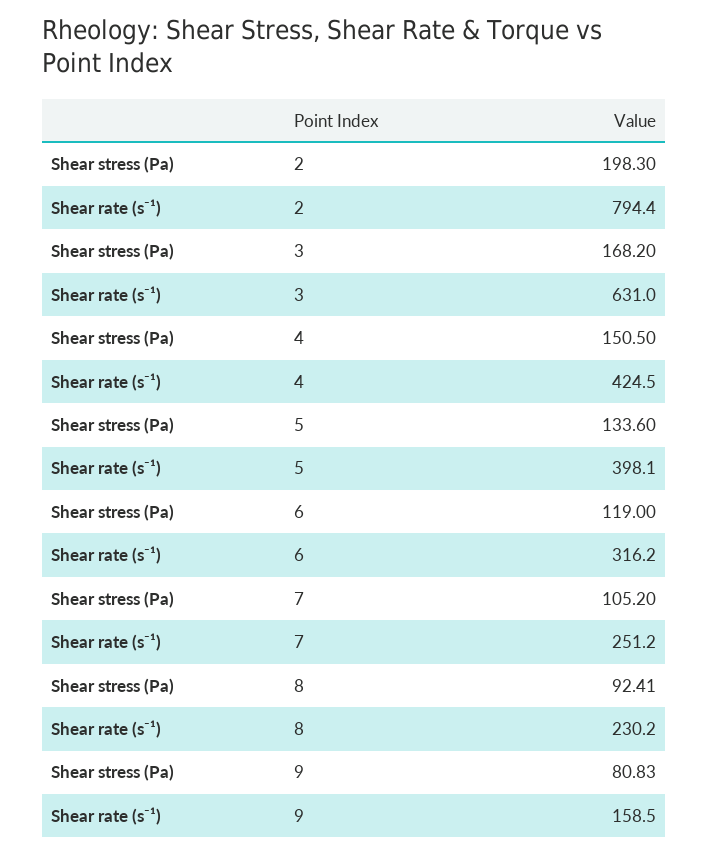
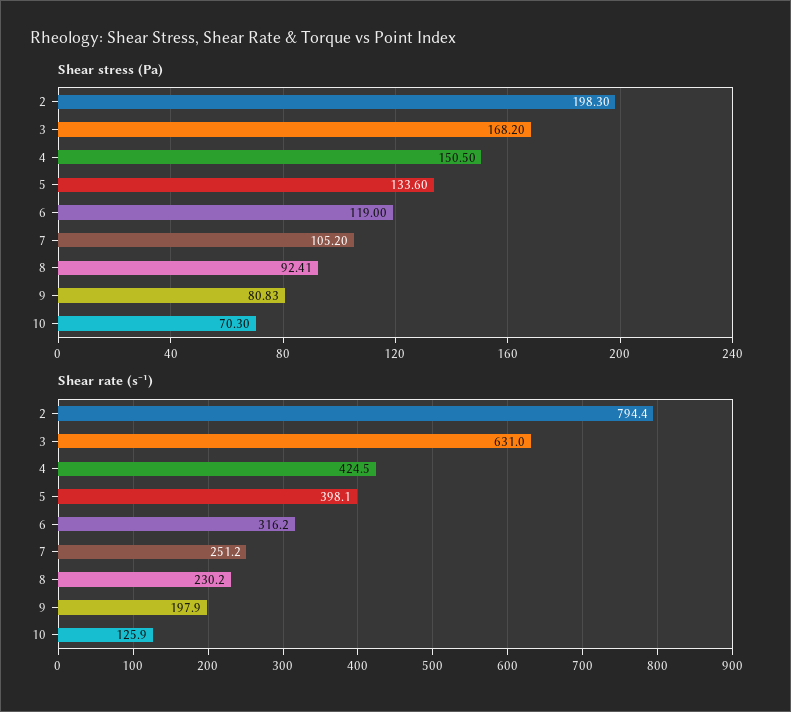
Shear rate (s⁻¹), 9: 158.5 -> 197.9
Shear stress (Pa), 10: none -> 70.3
Shear rate (s⁻¹), 10: none -> 125.9

